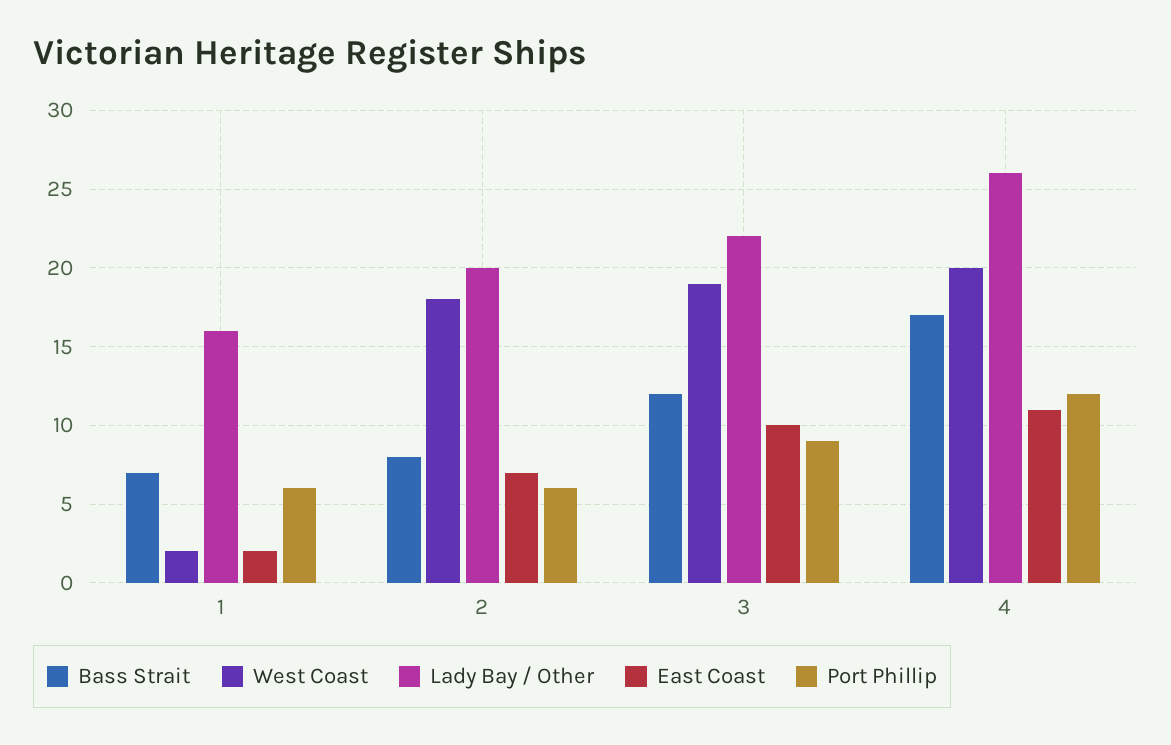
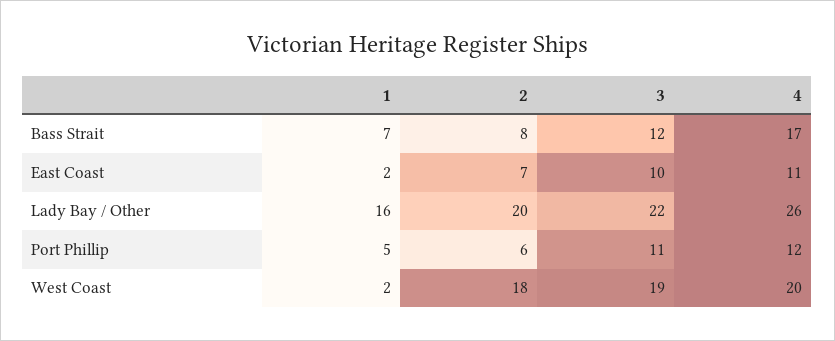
Port Phillip, 1: 6 -> 5
Port Phillip, 3: 9 -> 11

